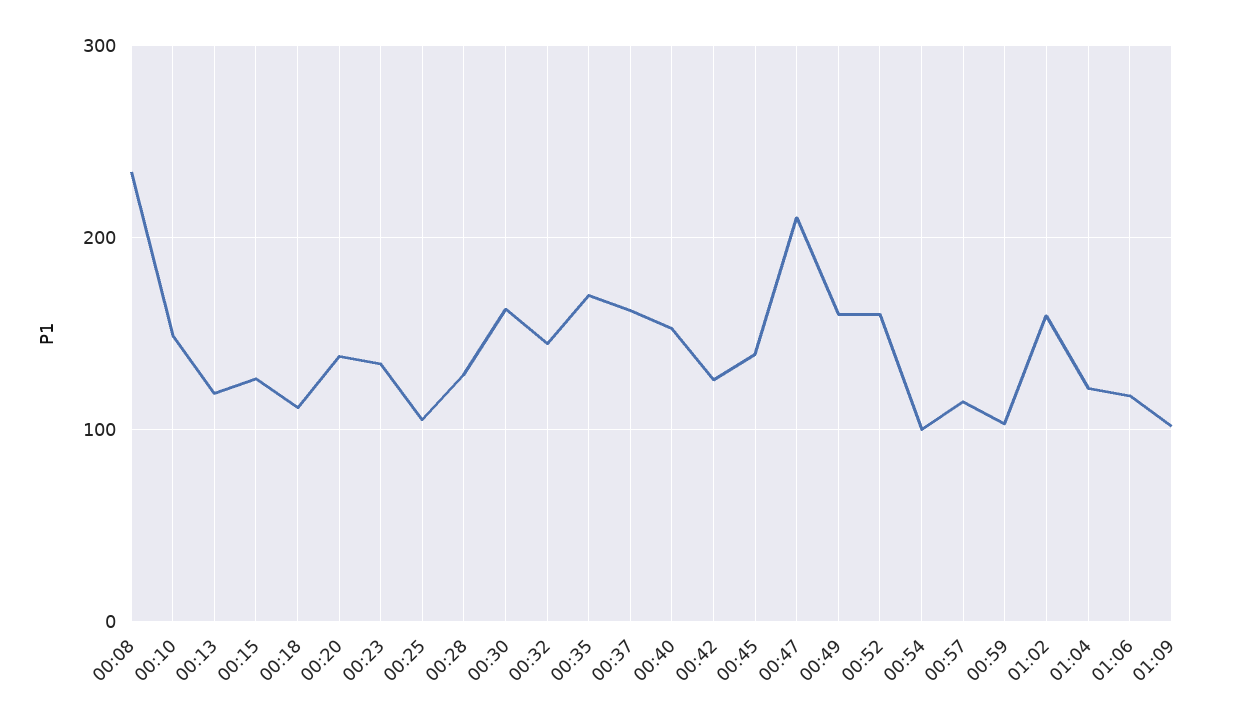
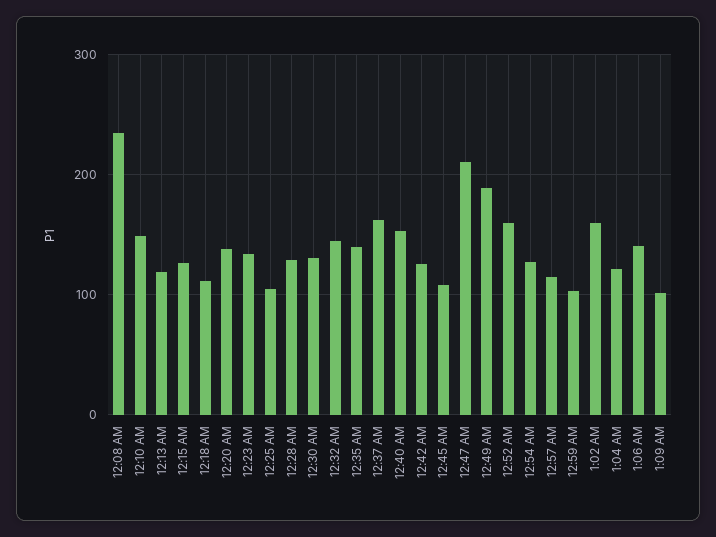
00:30: 160 -> 130
00:35: 170 -> 140
00:45: 140 -> 110
00:49: 160 -> 190
00:54: 100 -> 130
01:06: 120 -> 140

